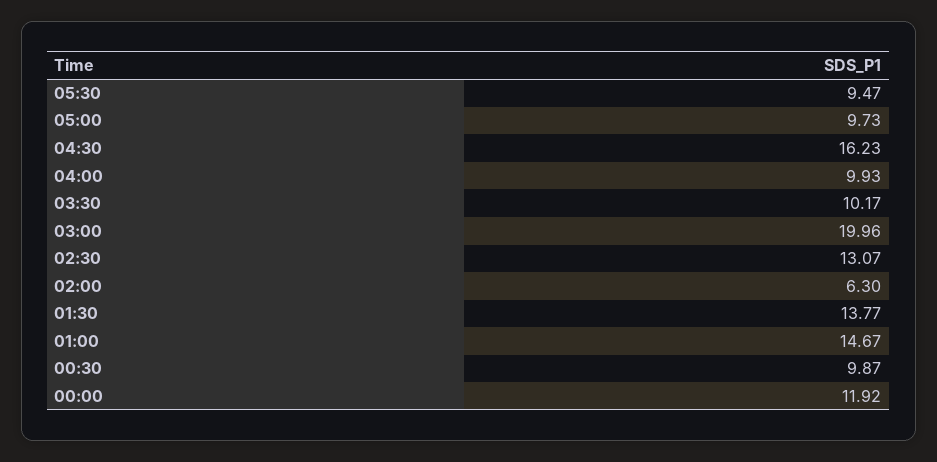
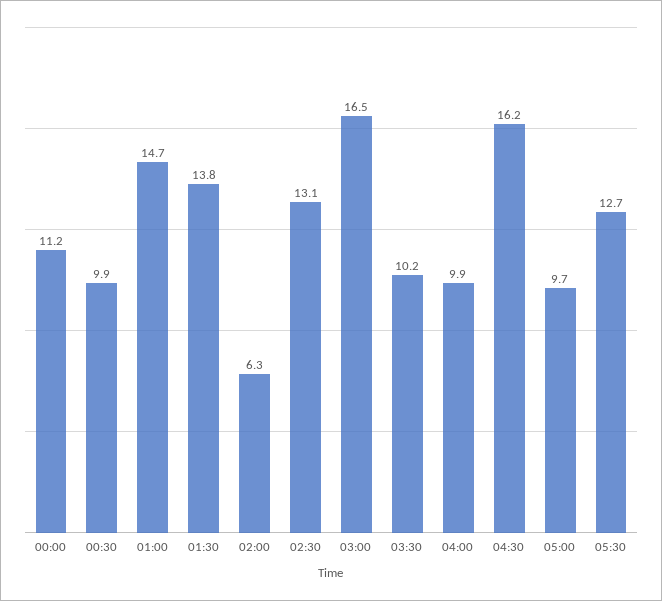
05:30: 9.47 -> 12.7
03:00: 19.96 -> 16.5
00:00: 11.92 -> 11.2

